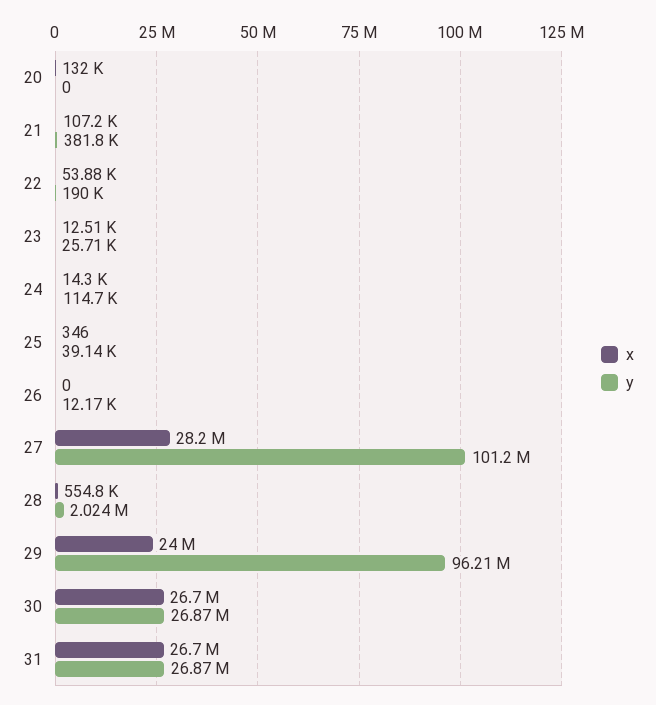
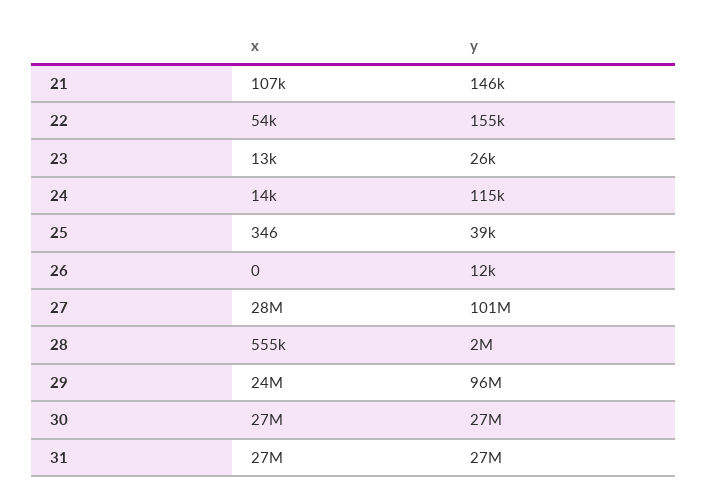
x, 20: 132000 -> none
y, 20: 0 -> none
y, 21: 381800 -> 146000
y, 22: 190000 -> 155000

